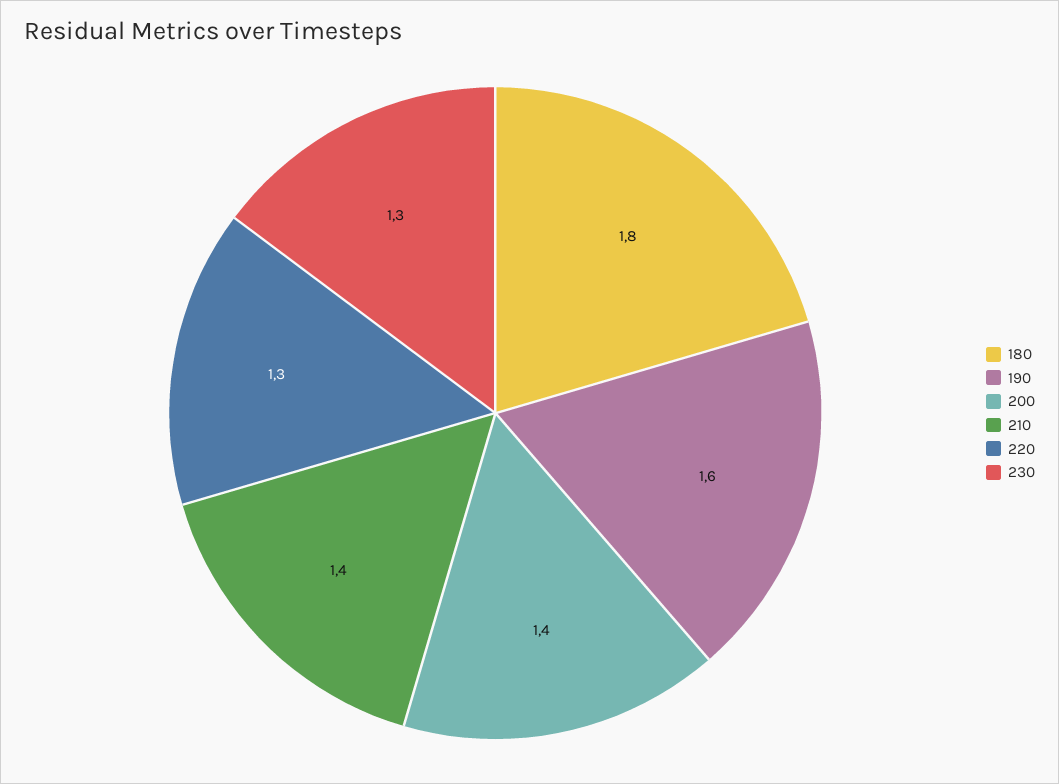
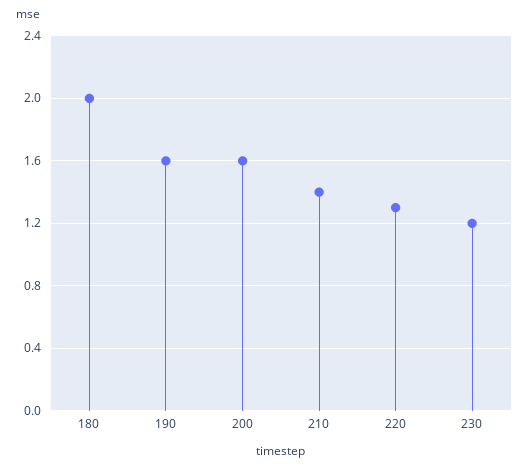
180: 1.8 -> 2
200: 1.4 -> 1.6
230: 1.3 -> 1.2

